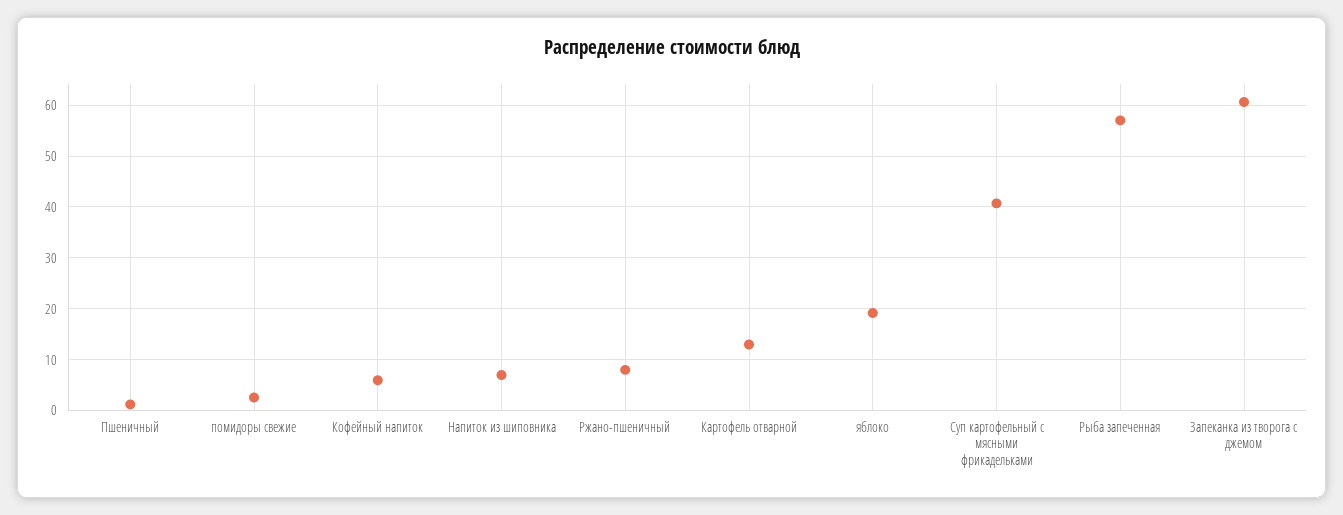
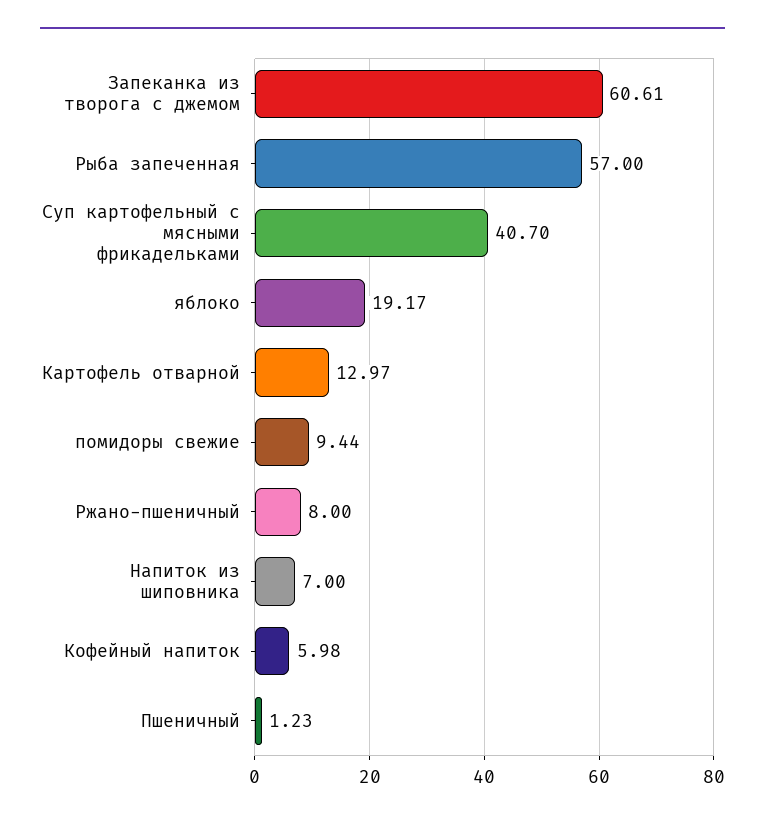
помидоры свежие: 2 -> 9.44

